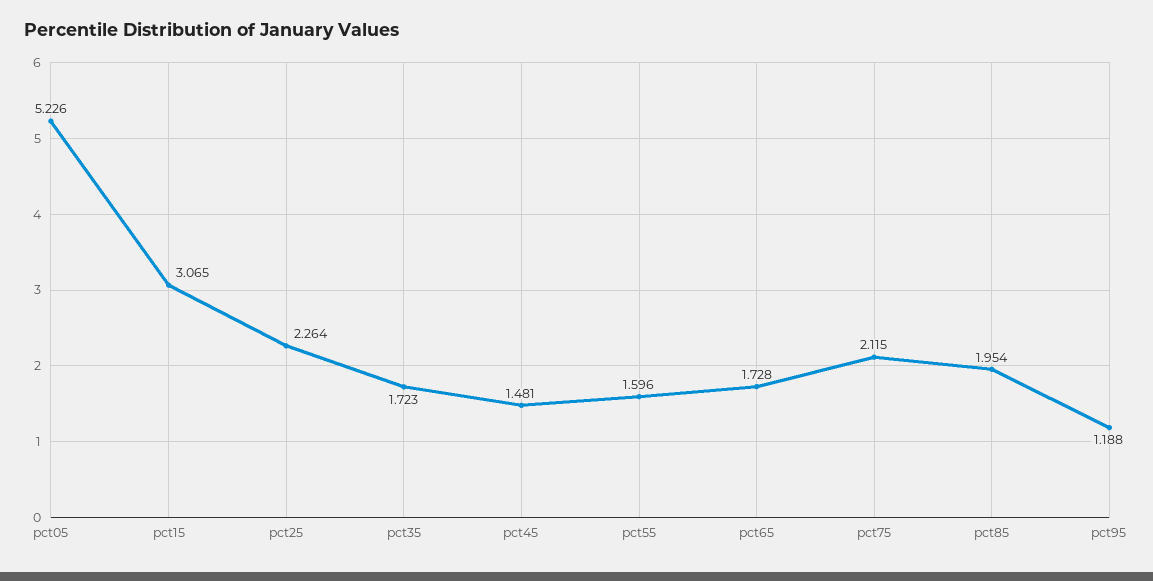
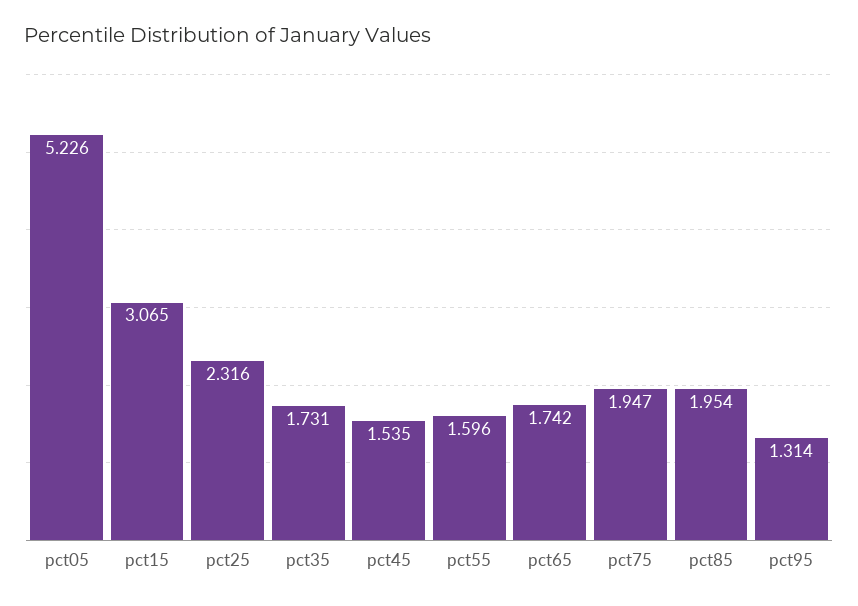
pct25: 2.264 -> 2.316
pct35: 1.723 -> 1.731
pct45: 1.481 -> 1.535
pct65: 1.728 -> 1.742
pct75: 2.115 -> 1.947
pct95: 1.188 -> 1.314

